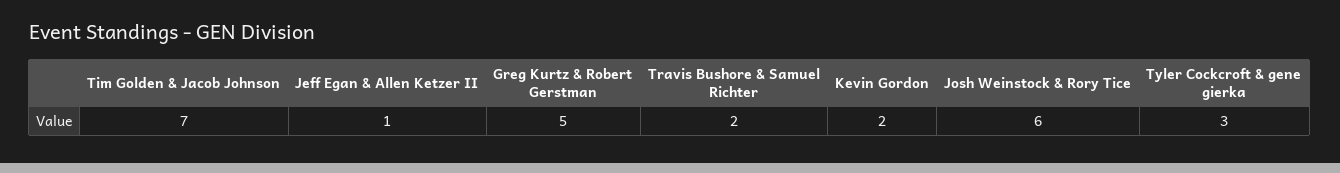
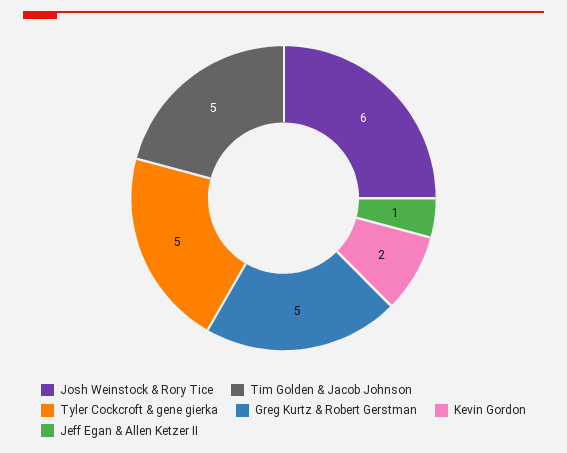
Tim Golden & Jacob Johnson: 7 -> 5
Travis Bushore & Samuel Richter: 2 -> none
Tyler Cockcroft & gene gierka: 3 -> 5

